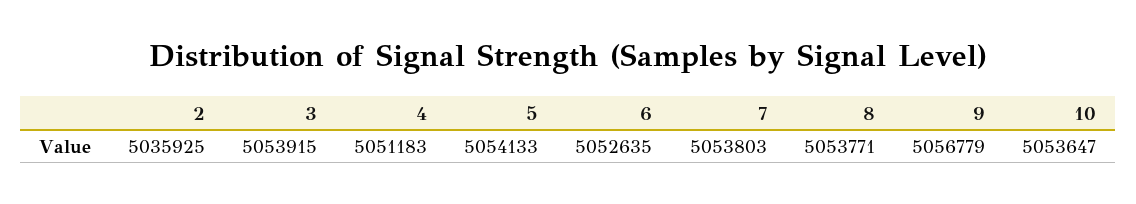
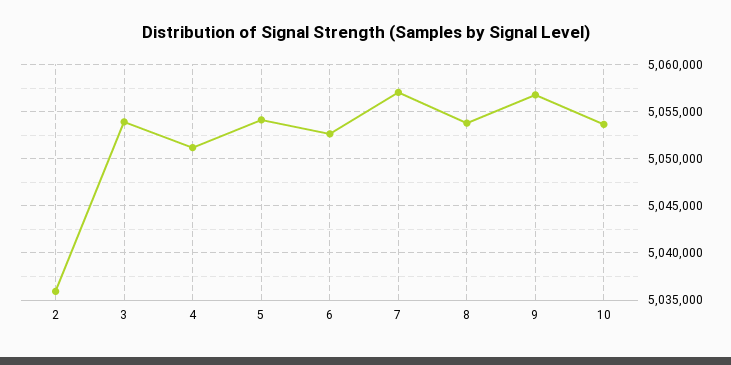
7: 5053803 -> 5057000

